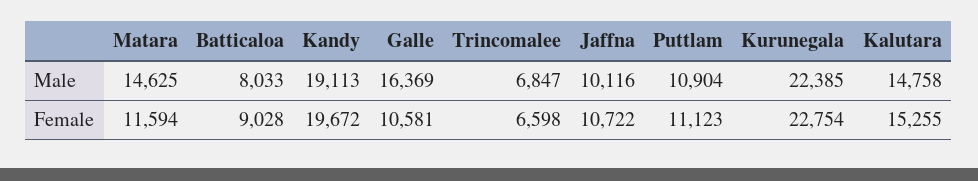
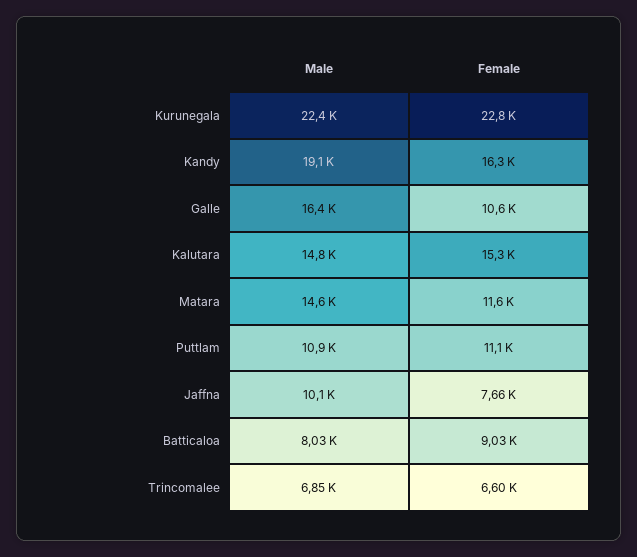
Kandy, Female: 19672 -> 16300
Jaffna, Female: 10722 -> 7660

